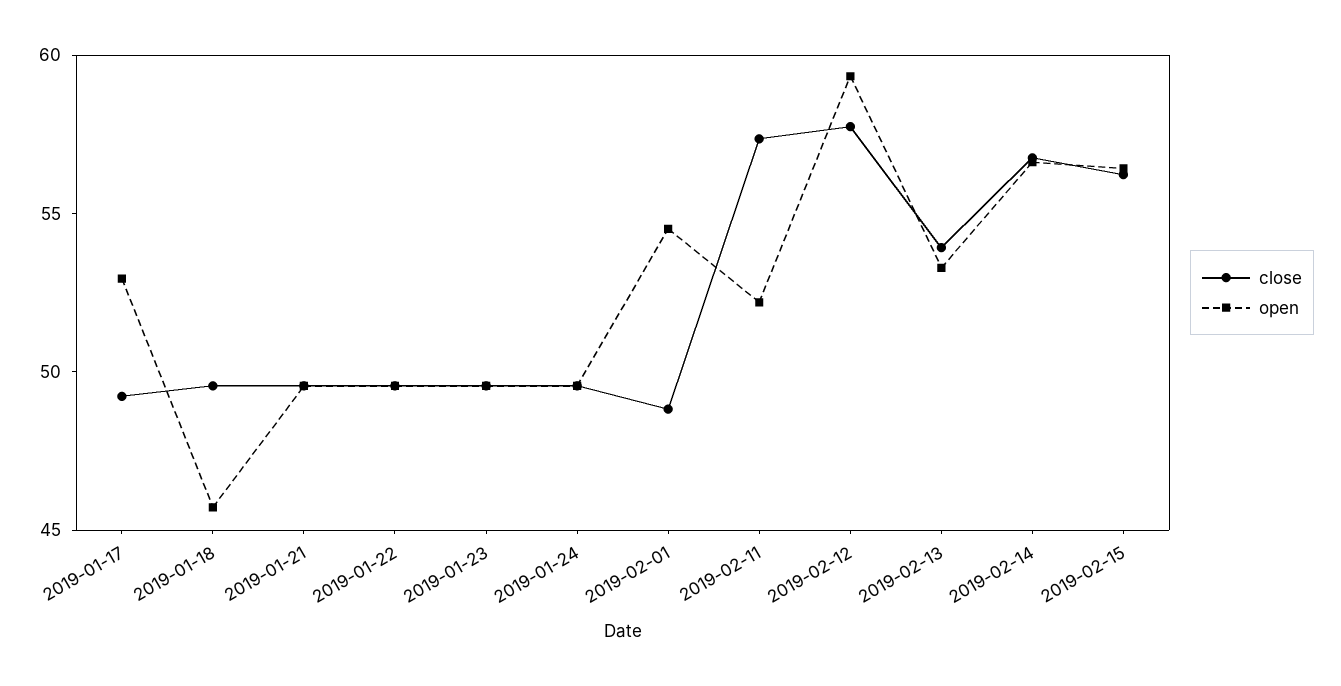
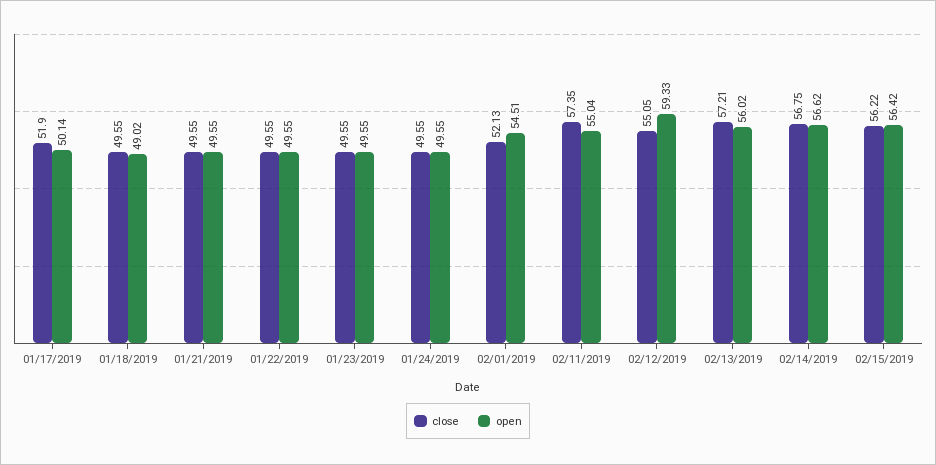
close, 2019-01-17: 49 -> 51.9
open, 2019-01-17: 53 -> 50.14
open, 2019-01-18: 46 -> 49.02
close, 2019-02-01: 49 -> 52.13
open, 2019-02-11: 52 -> 55.04
close, 2019-02-12: 58 -> 55.05
close, 2019-02-13: 54 -> 57.21
open, 2019-02-13: 53 -> 56.02

